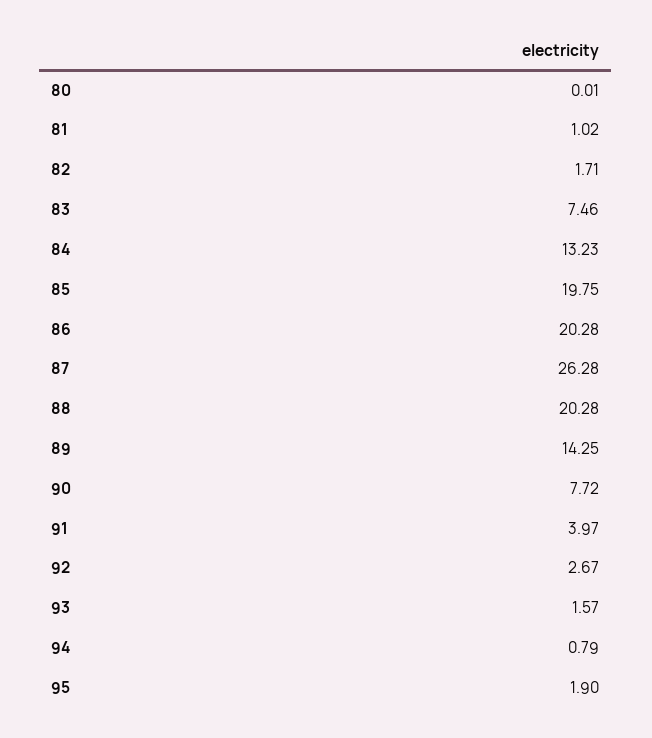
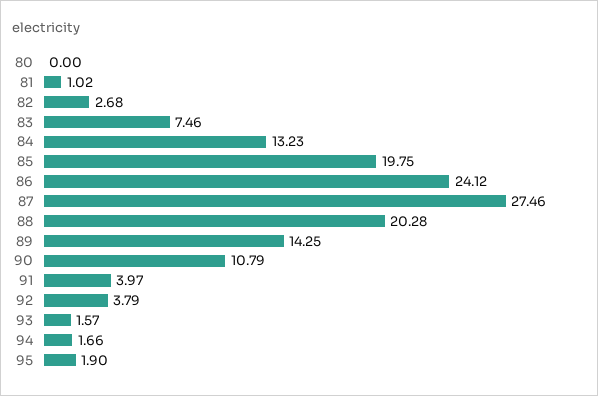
80: 0.01 -> 0
82: 1.71 -> 2.68
86: 20.28 -> 24.12
87: 26.28 -> 27.46
90: 7.72 -> 10.79
92: 2.67 -> 3.79
94: 0.79 -> 1.66

